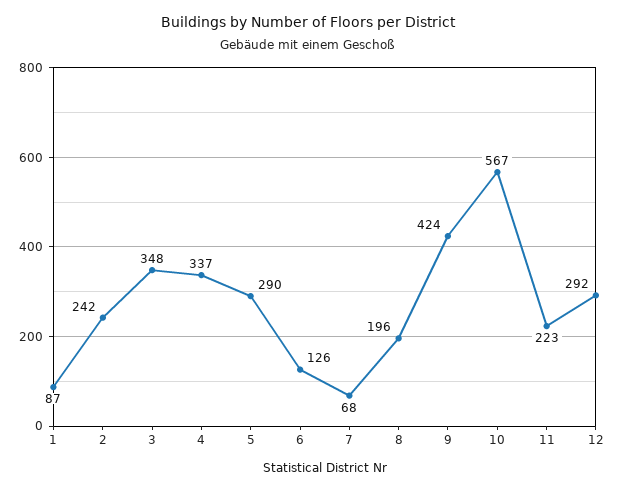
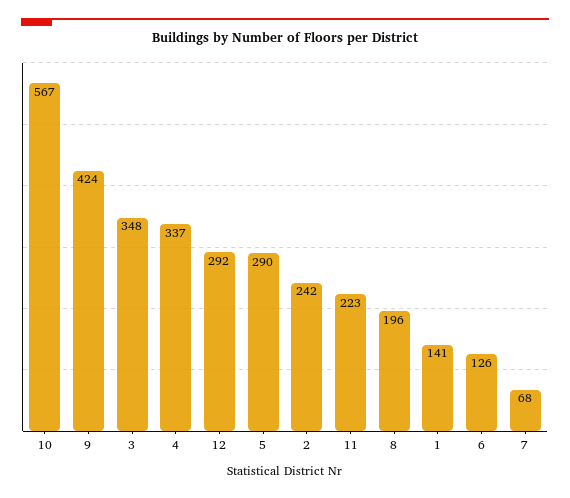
1: 87 -> 141

